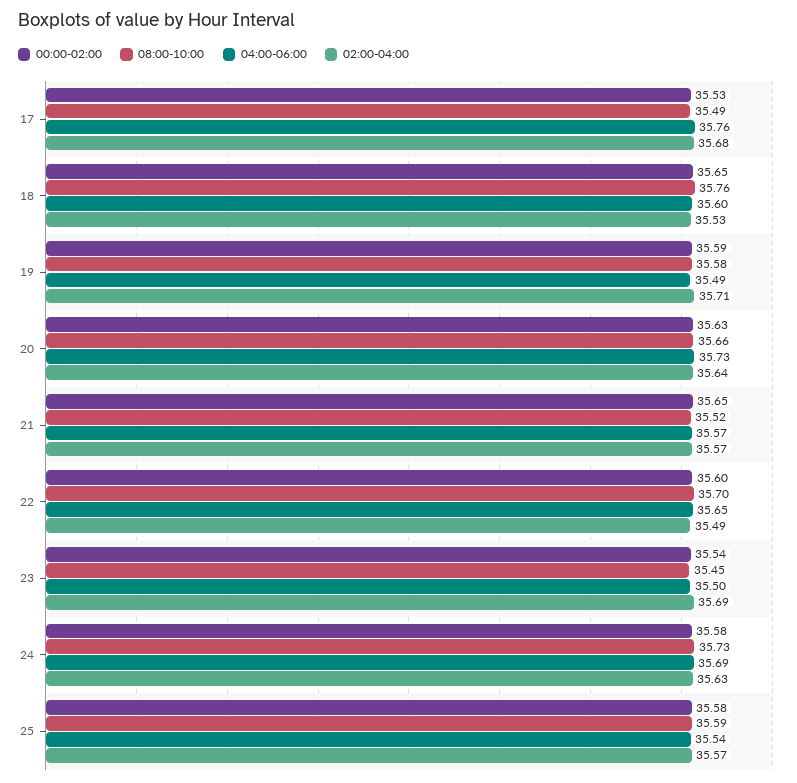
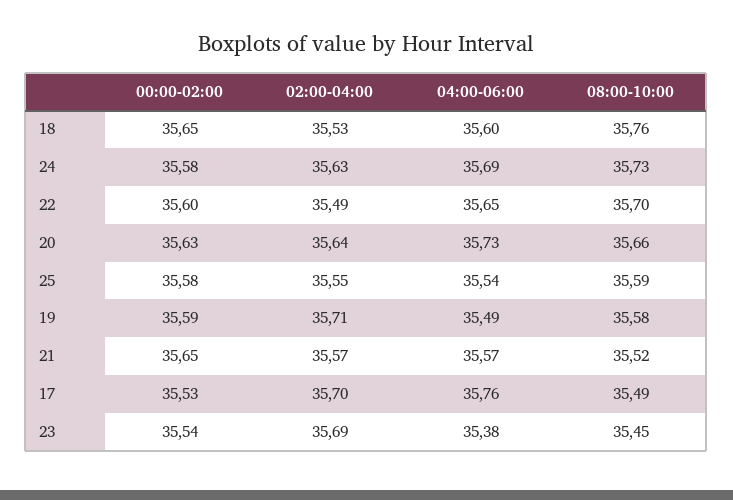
02:00-04:00, 17: 35.68 -> 35.7
04:00-06:00, 23: 35.5 -> 35.38
02:00-04:00, 25: 35.57 -> 35.55

